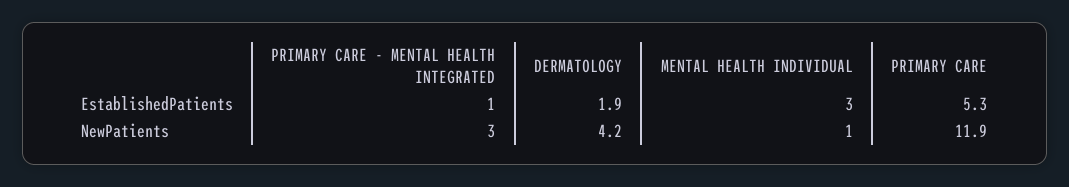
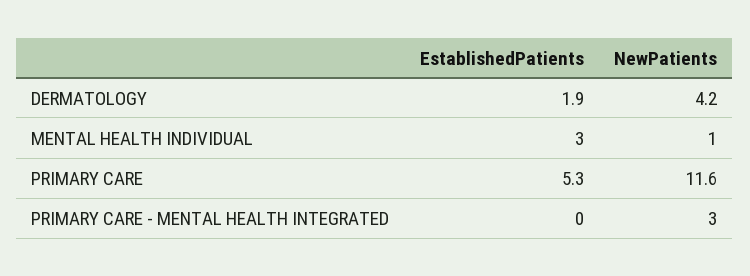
PRIMARY CARE - MENTAL HEALTH INTEGRATED, EstablishedPatients: 1 -> 0
PRIMARY CARE, NewPatients: 11.9 -> 11.6

